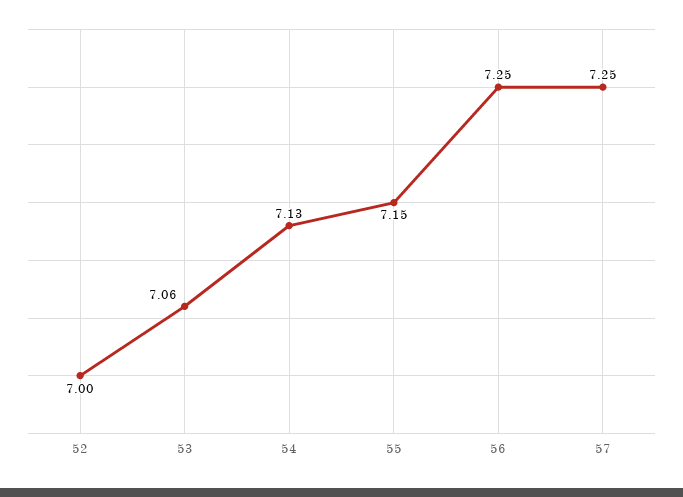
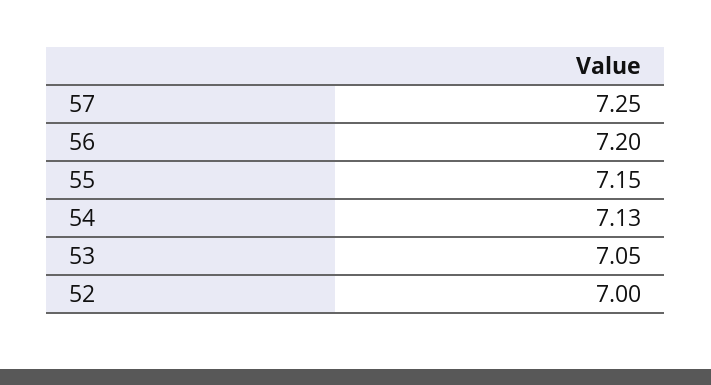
53: 7.06 -> 7.05
56: 7.25 -> 7.2

